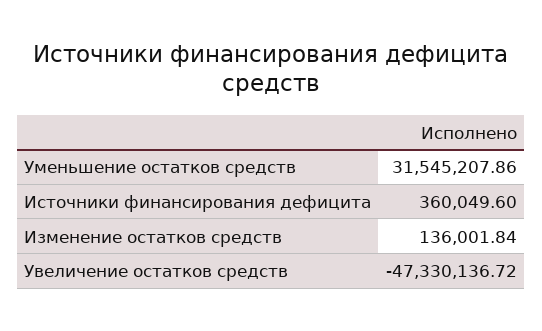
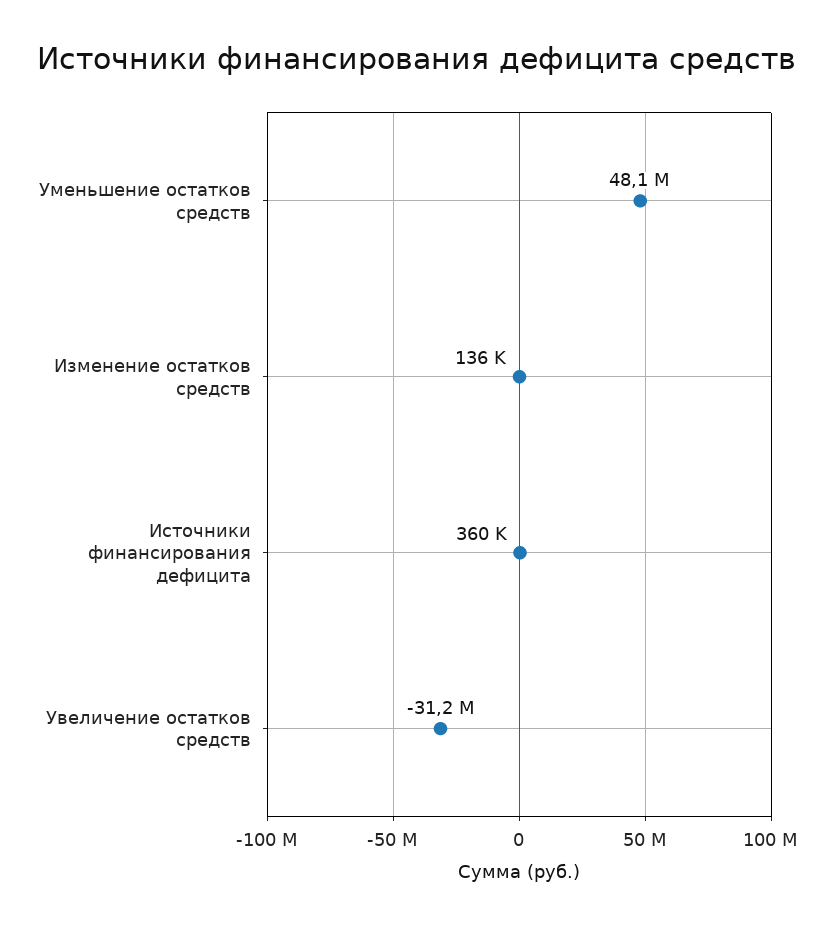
Уменьшение остатков средств: 31545207.86 -> 48100000
Увеличение остатков средств: -47330136.72 -> -31200000

